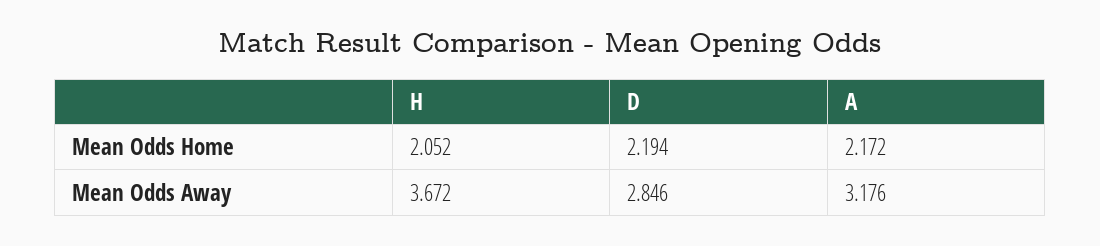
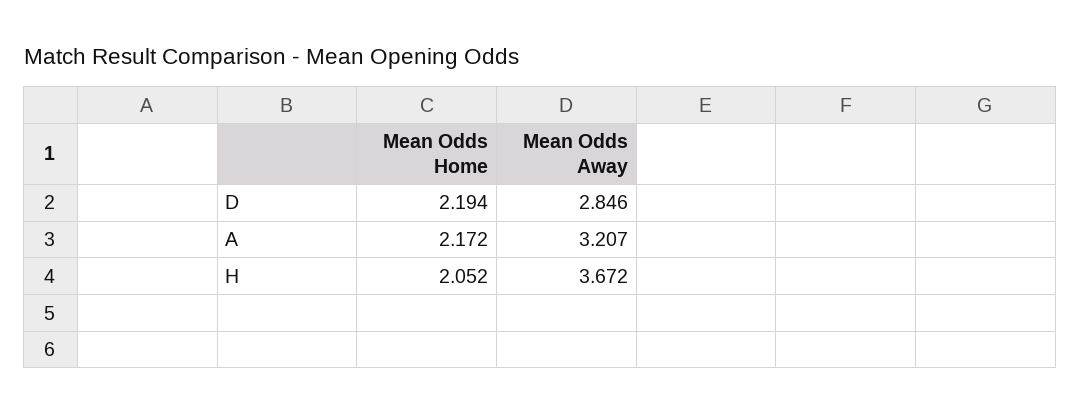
A, Mean Odds Away: 3.176 -> 3.207

